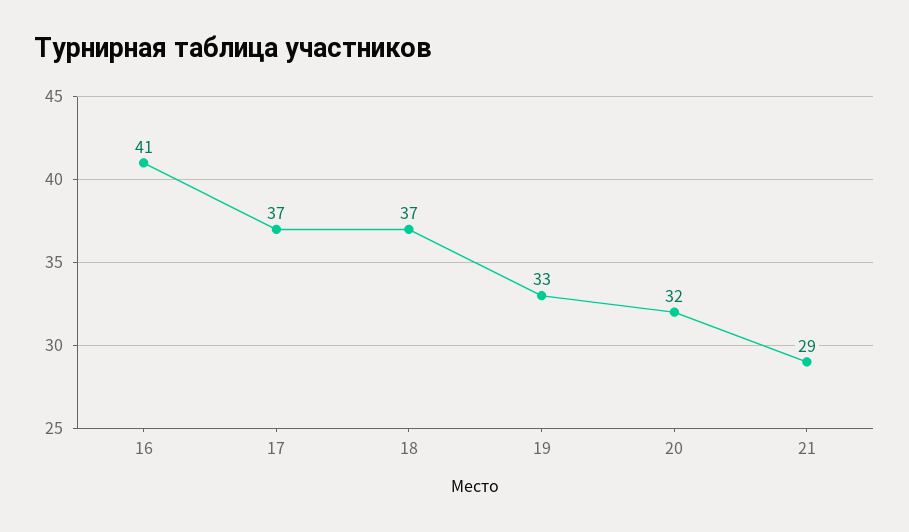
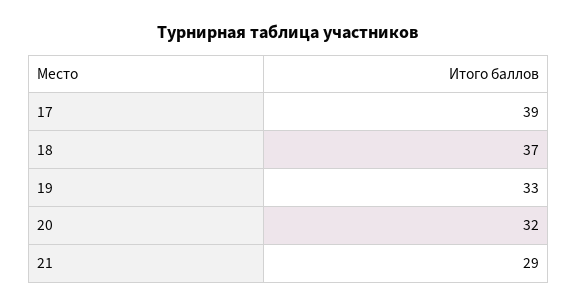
16: 41 -> none
17: 37 -> 39

